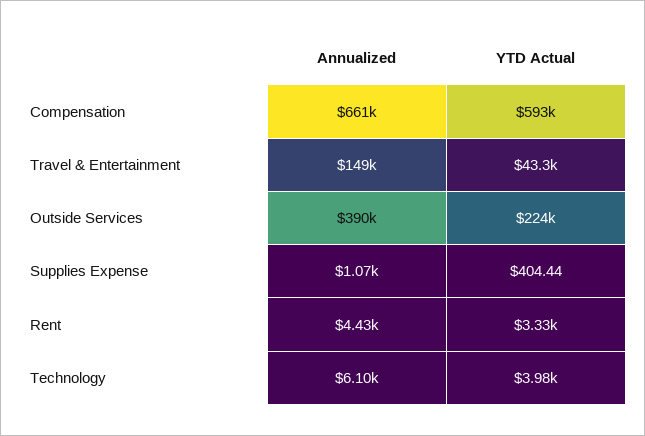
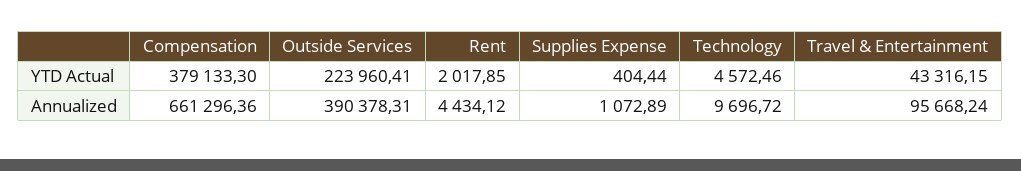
YTD Actual, Compensation: 593000 -> 379133.3
Annualized, Travel & Entertainment: 149000 -> 95668.24
YTD Actual, Rent: 3330 -> 2017.85
Annualized, Technology: 6100 -> 9696.72
YTD Actual, Technology: 3980 -> 4572.46

